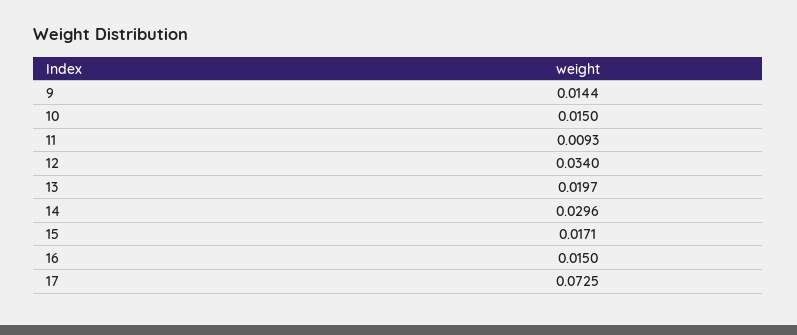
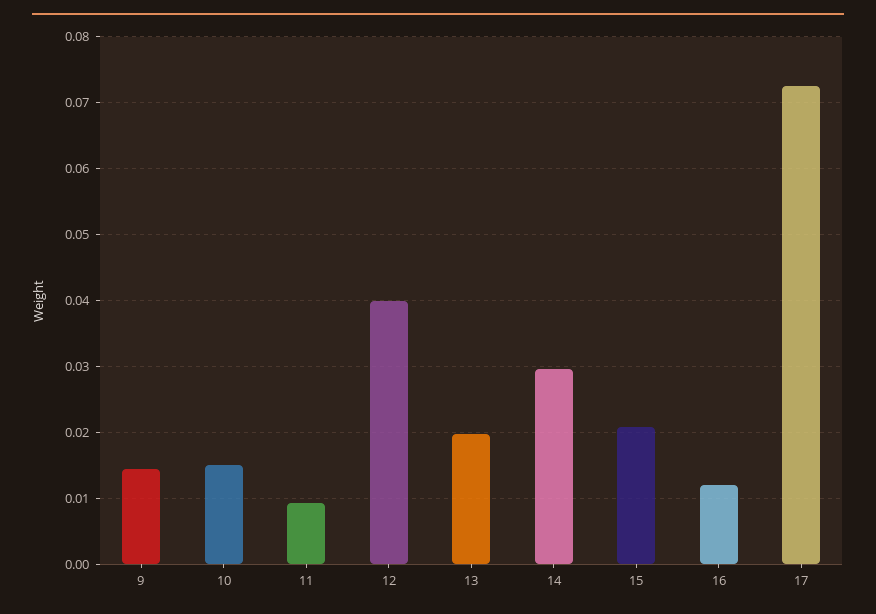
12: 0.034 -> 0.04
15: 0.0171 -> 0.021
16: 0.015 -> 0.012

